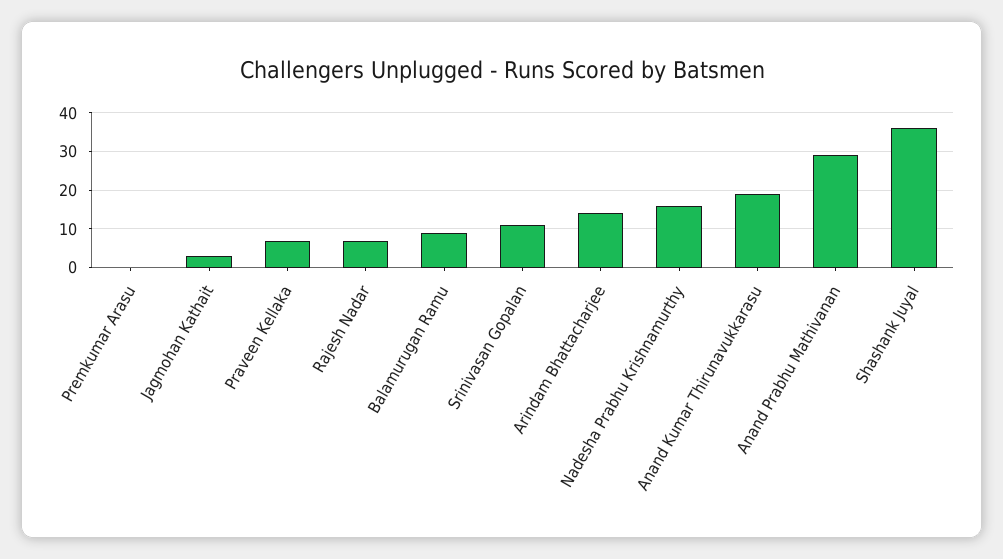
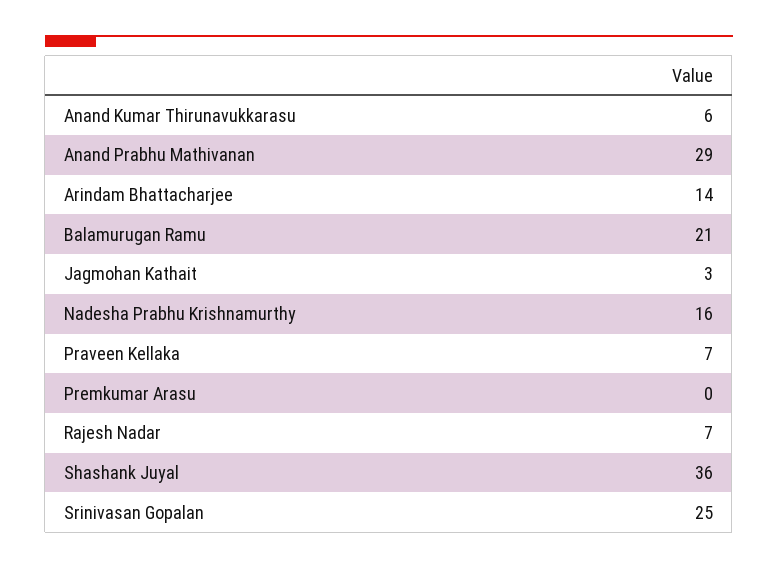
Balamurugan Ramu: 10 -> 21
Srinivasan Gopalan: 10 -> 25
Anand Kumar Thirunavukkarasu: 20 -> 6

